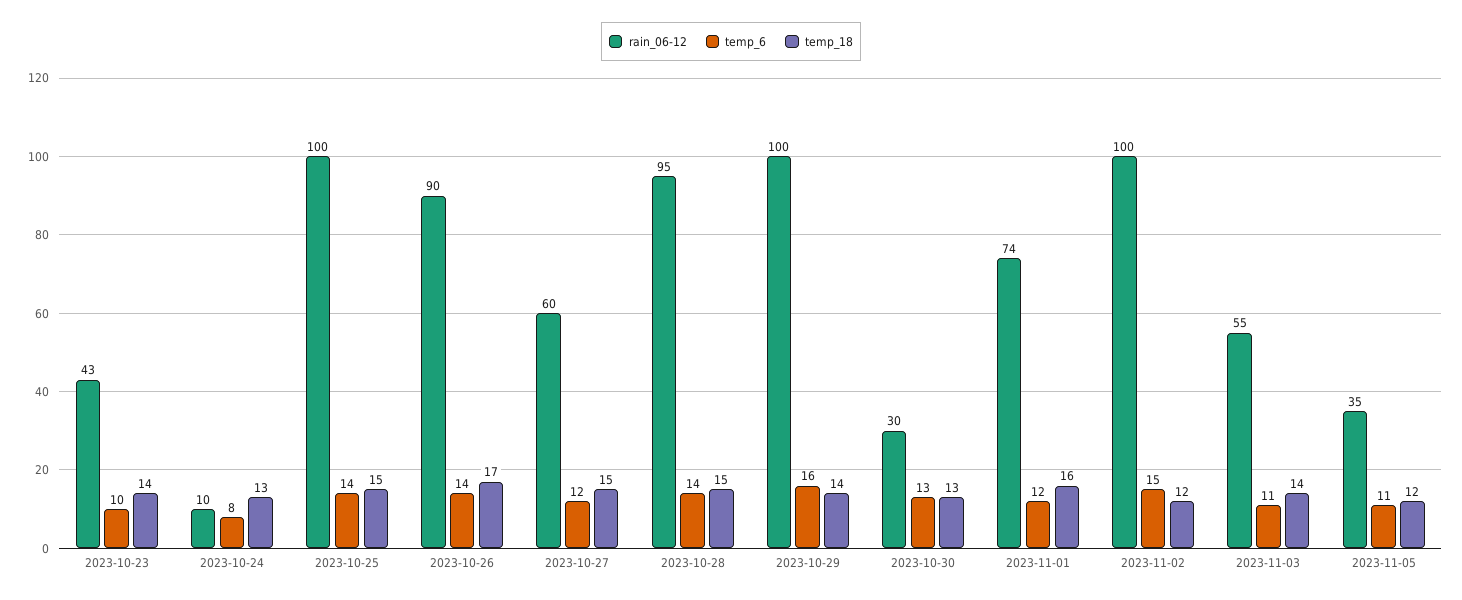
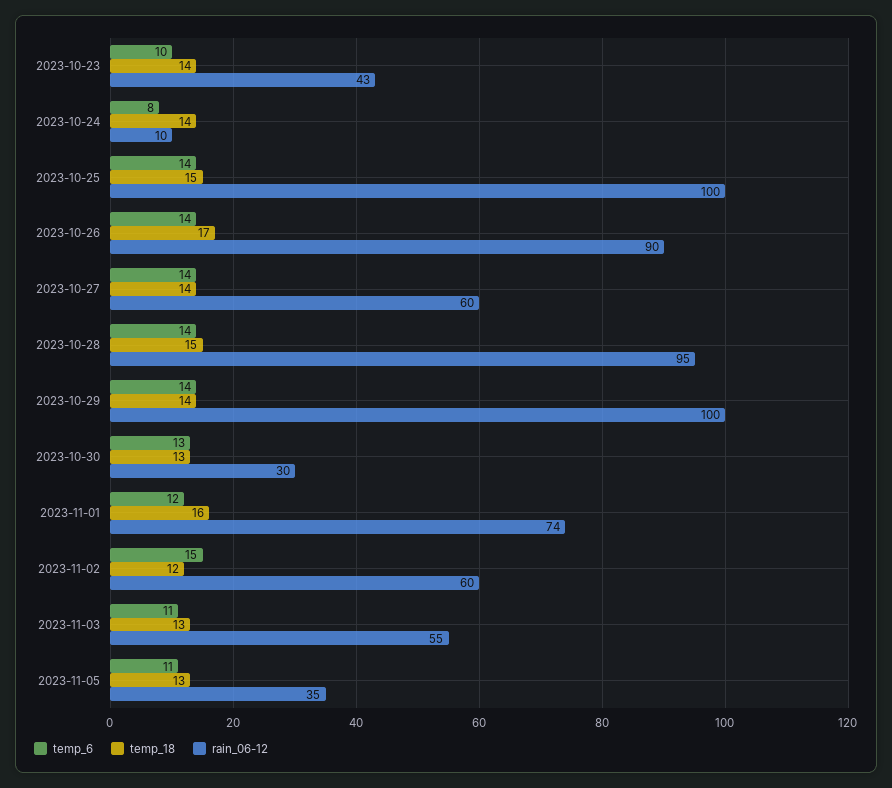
temp_18, 2023-10-24: 13 -> 14
temp_6, 2023-10-27: 12 -> 14
temp_18, 2023-10-27: 15 -> 14
temp_6, 2023-10-29: 16 -> 14
rain_06-12, 2023-11-02: 100 -> 60
temp_18, 2023-11-03: 14 -> 13
temp_18, 2023-11-05: 12 -> 13

